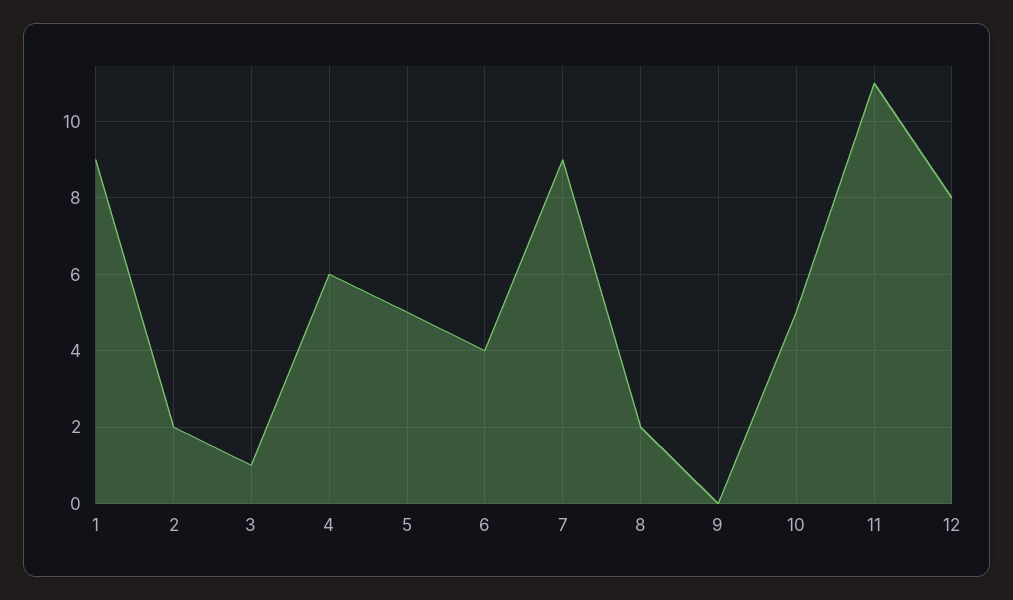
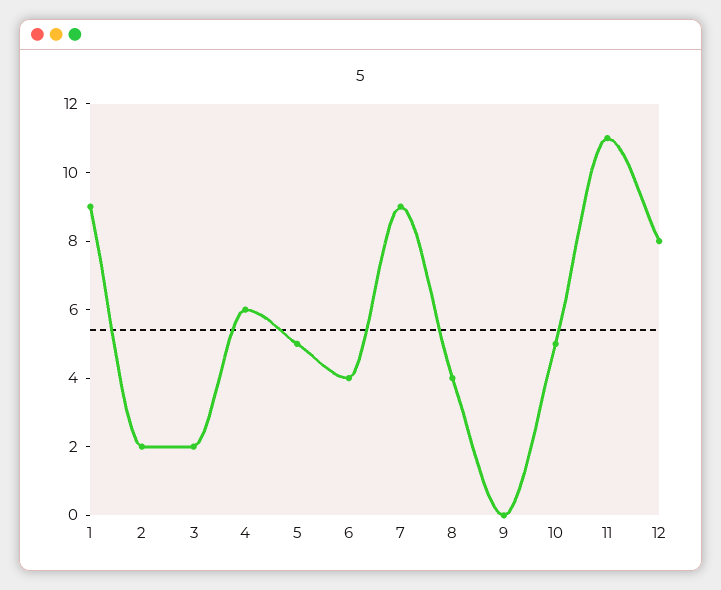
3: 1 -> 2
8: 2 -> 4

